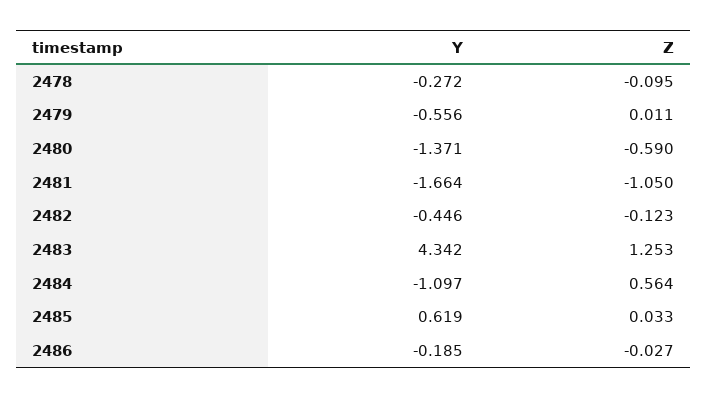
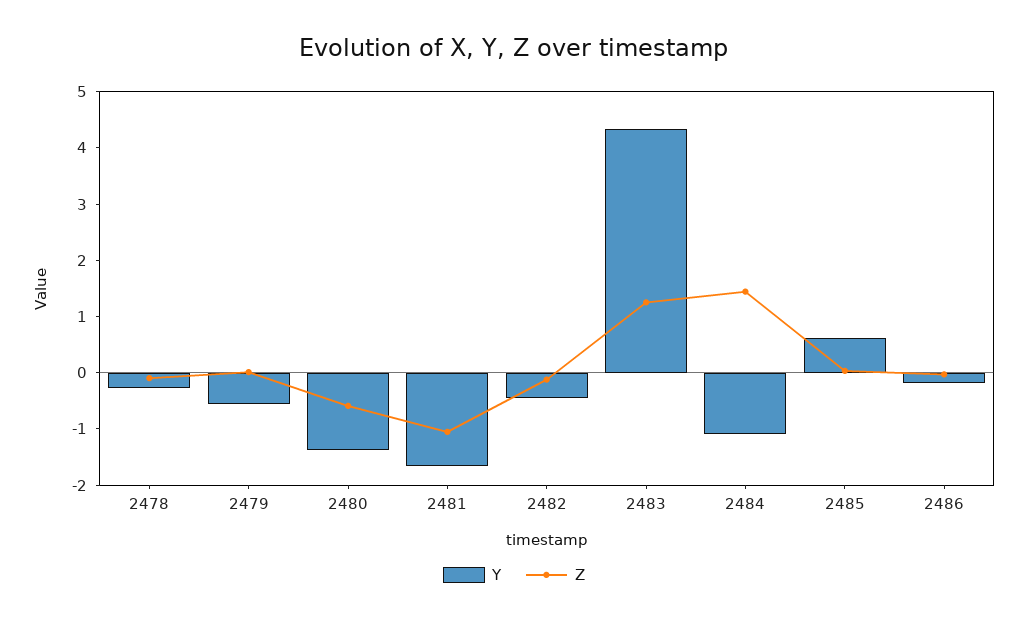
Z, 2484: 0.564 -> 1.4

